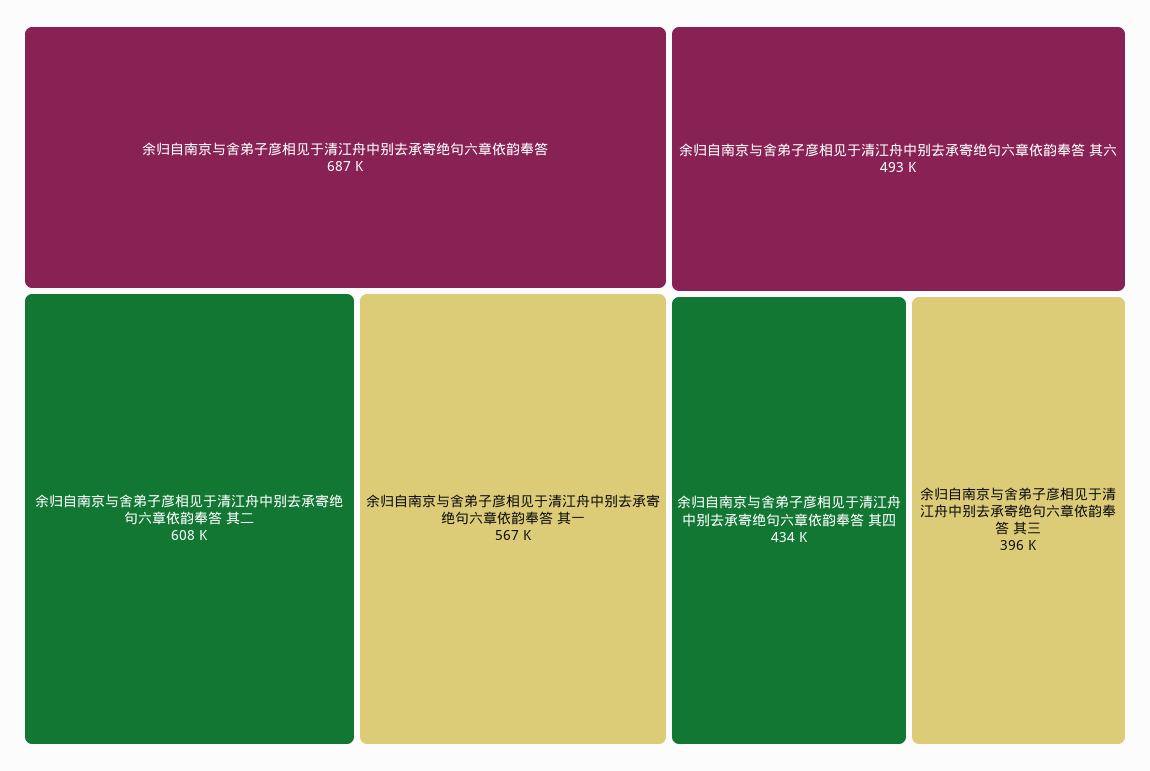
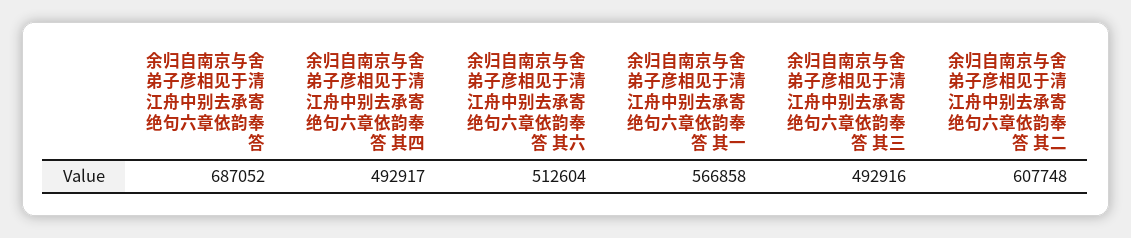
余归自南京与舍弟子彦相见于清江舟中别去承寄绝句六章依韵奉答 其六: 493000 -> 512604
余归自南京与舍弟子彦相见于清江舟中别去承寄绝句六章依韵奉答 其四: 434000 -> 492917
余归自南京与舍弟子彦相见于清江舟中别去承寄绝句六章依韵奉答 其三: 396000 -> 492916

